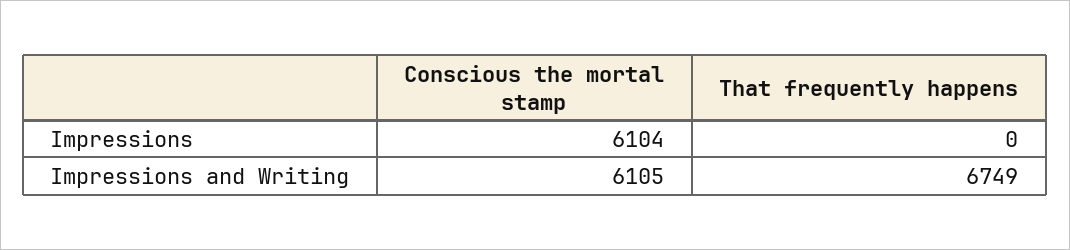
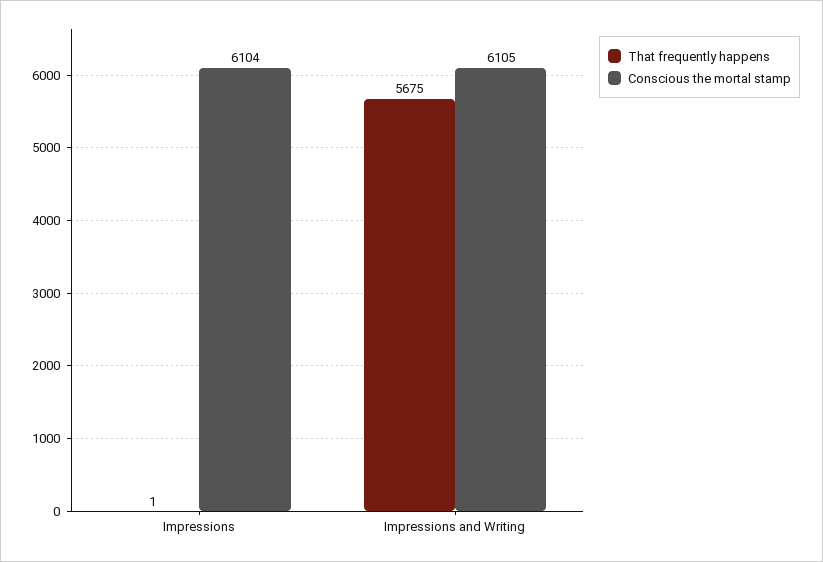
That frequently happens, Impressions: 0 -> 1
That frequently happens, Impressions and Writing: 6749 -> 5675

